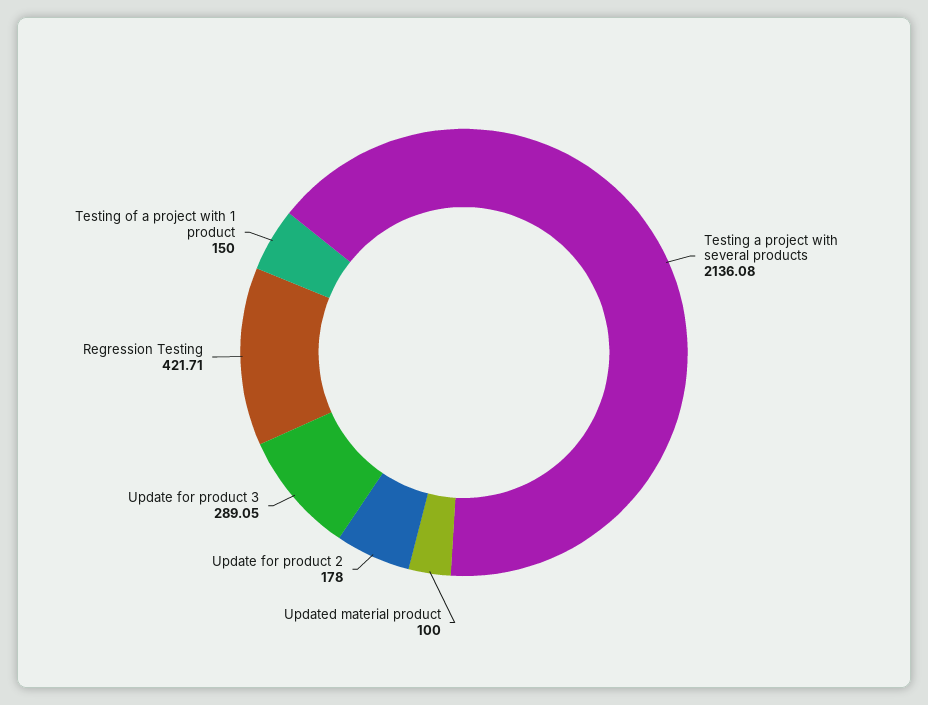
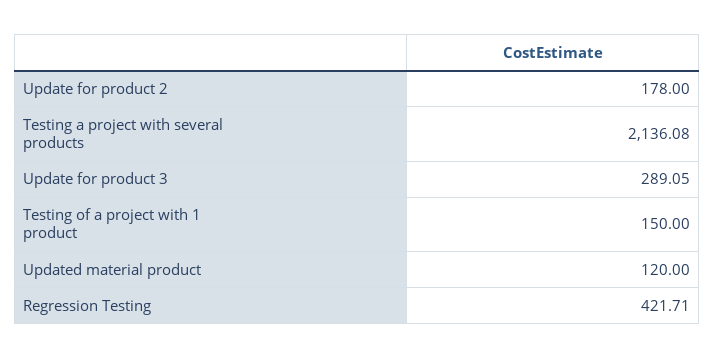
Updated material product: 100 -> 120

